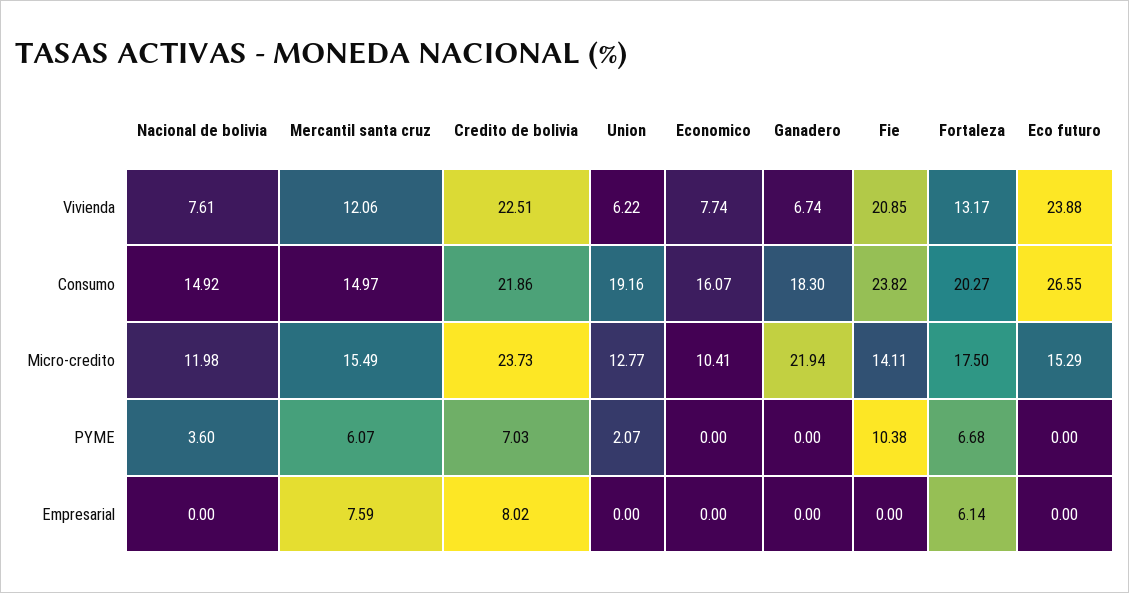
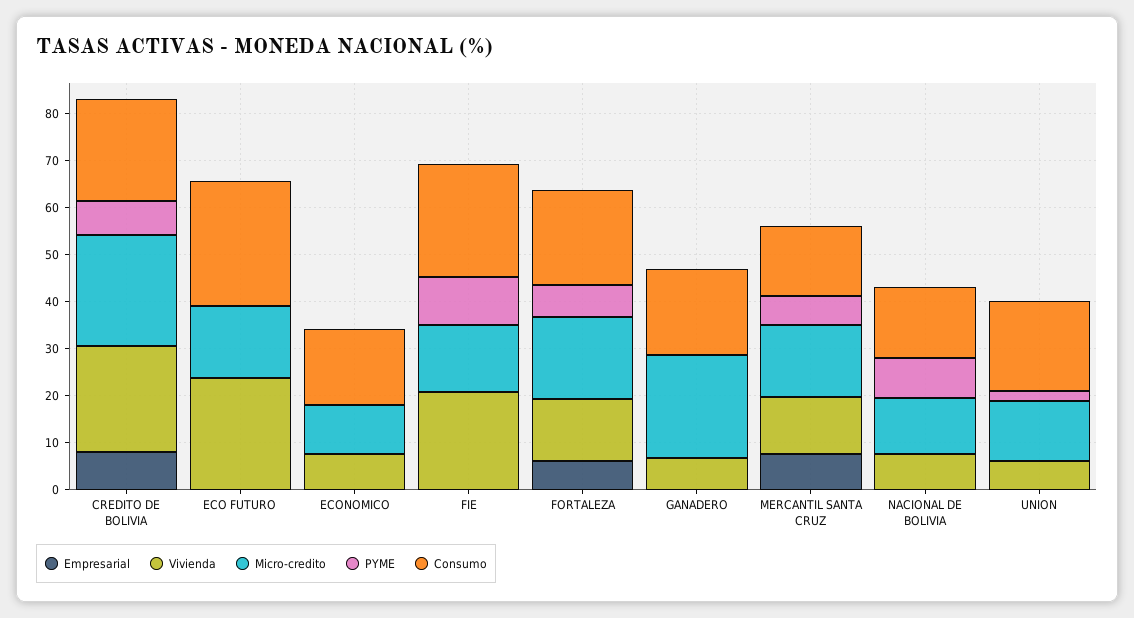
PYME, Nacional de bolivia: 3.6 -> 8

